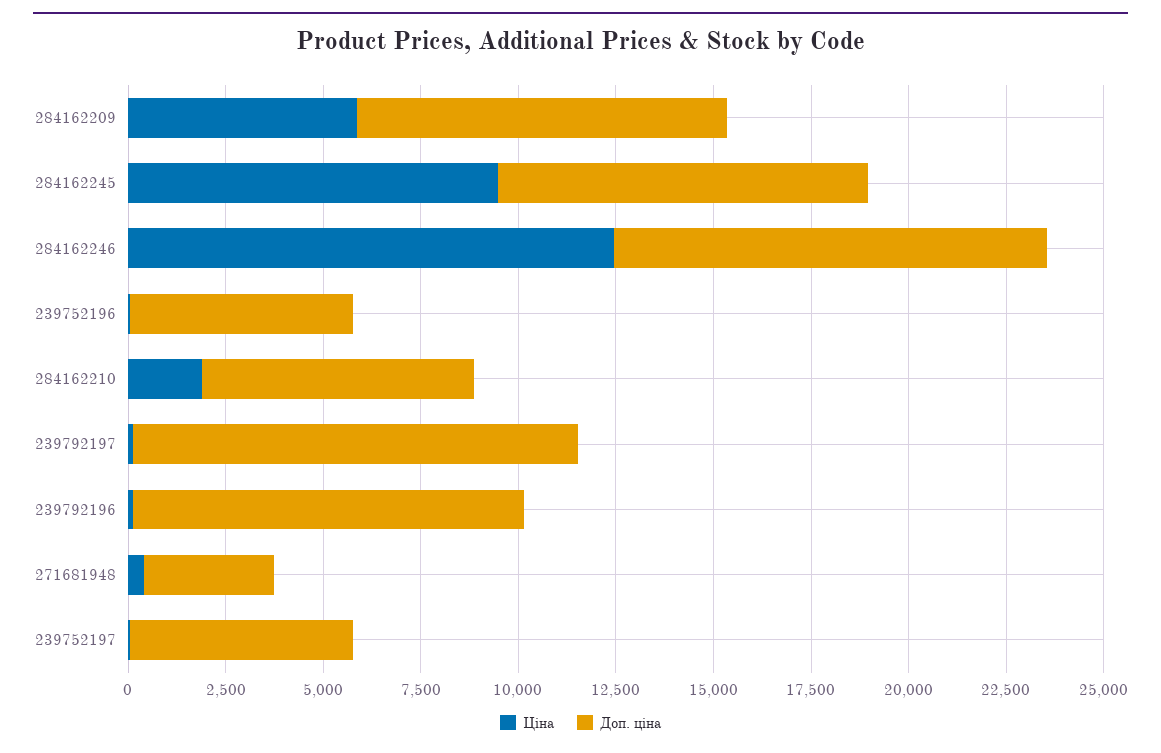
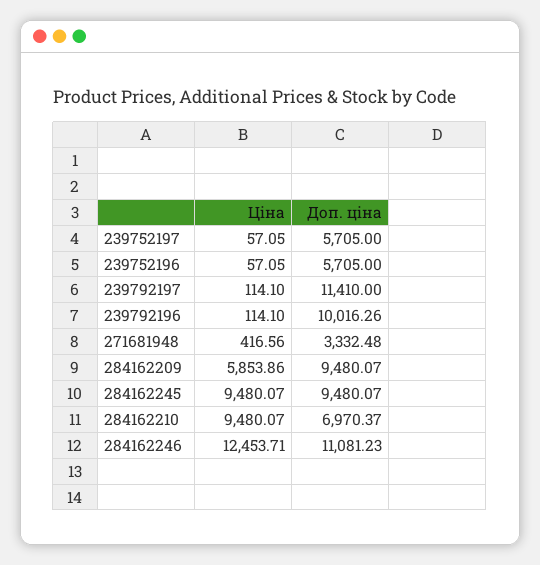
Ціна, 284162210: 2000 -> 9480.07

